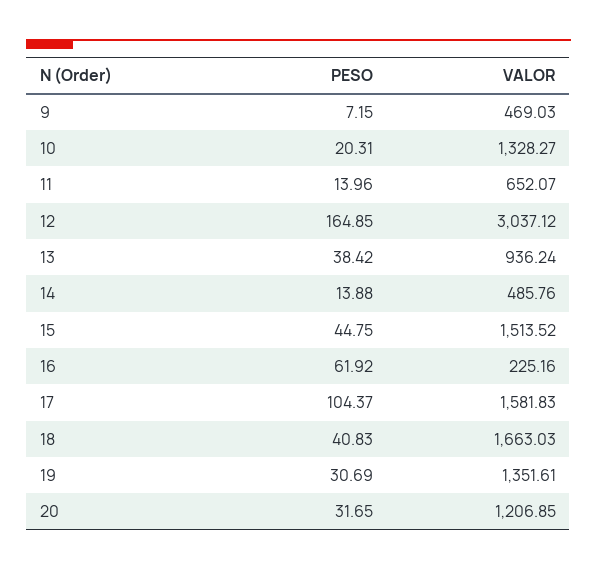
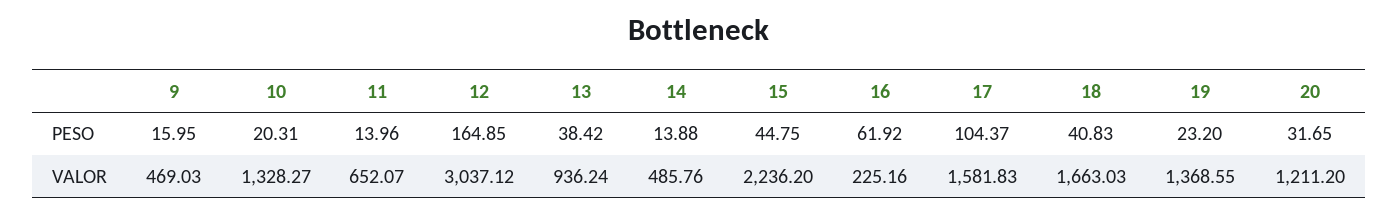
PESO, 9: 7.15 -> 15.95
VALOR, 15: 1513.52 -> 2236.2
PESO, 19: 30.69 -> 23.2
VALOR, 19: 1351.61 -> 1368.55
VALOR, 20: 1206.85 -> 1211.2

